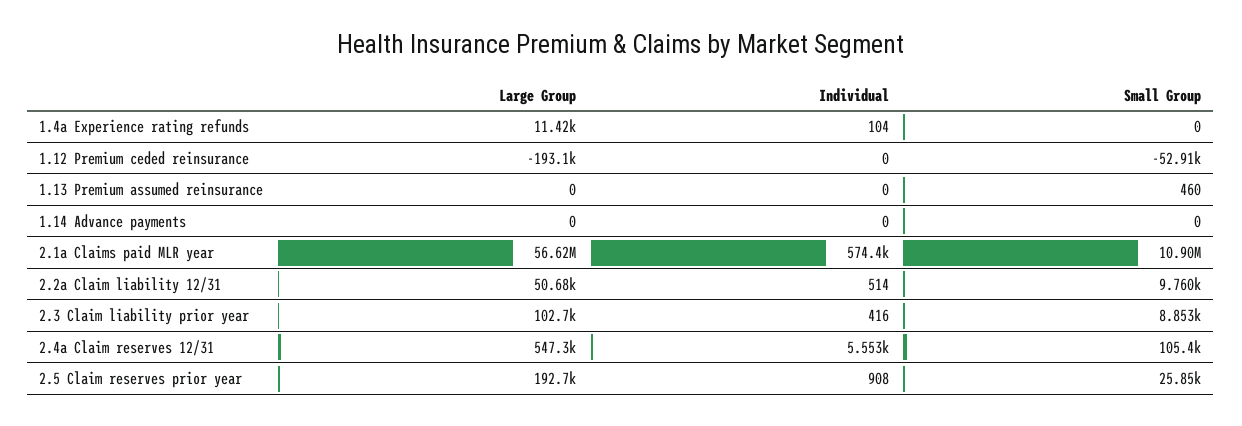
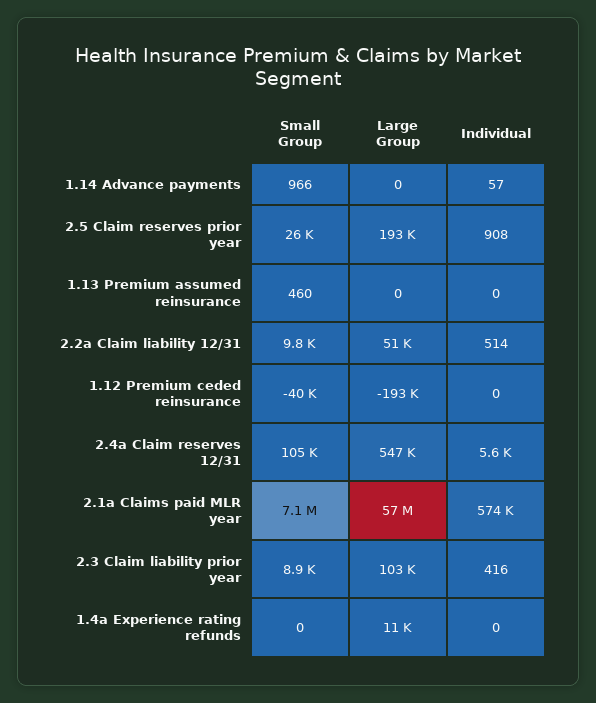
Individual, 1.4a Experience rating refunds: 104 -> 0
Small Group, 1.12 Premium ceded reinsurance: -52910 -> -40000
Individual, 1.14 Advance payments: 0 -> 57
Small Group, 1.14 Advance payments: 0 -> 966
Small Group, 2.1a Claims paid MLR year: 10900000 -> 7100000

